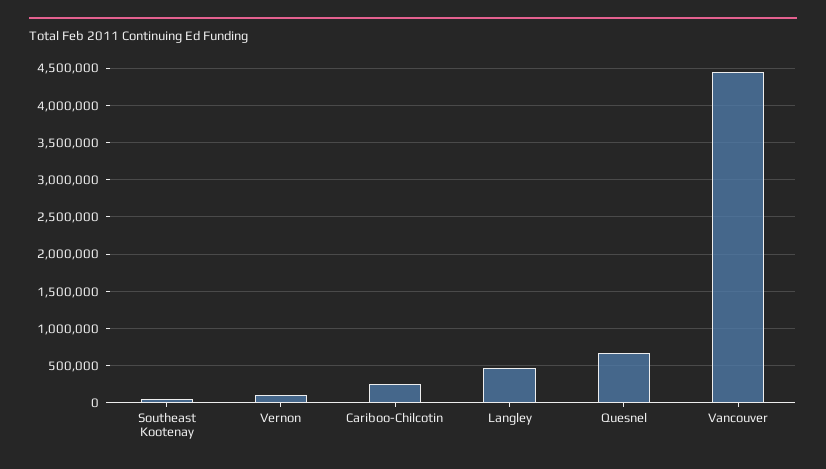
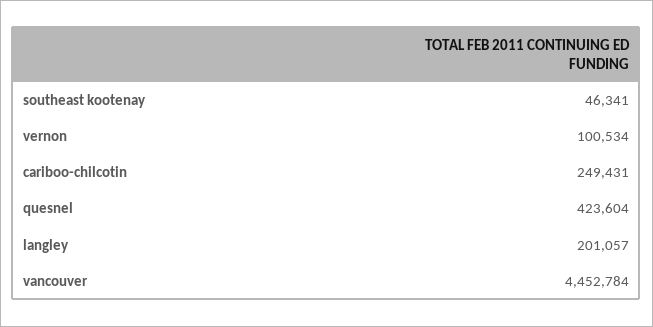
Langley: 500000 -> 201057
Quesnel: 700000 -> 423604

